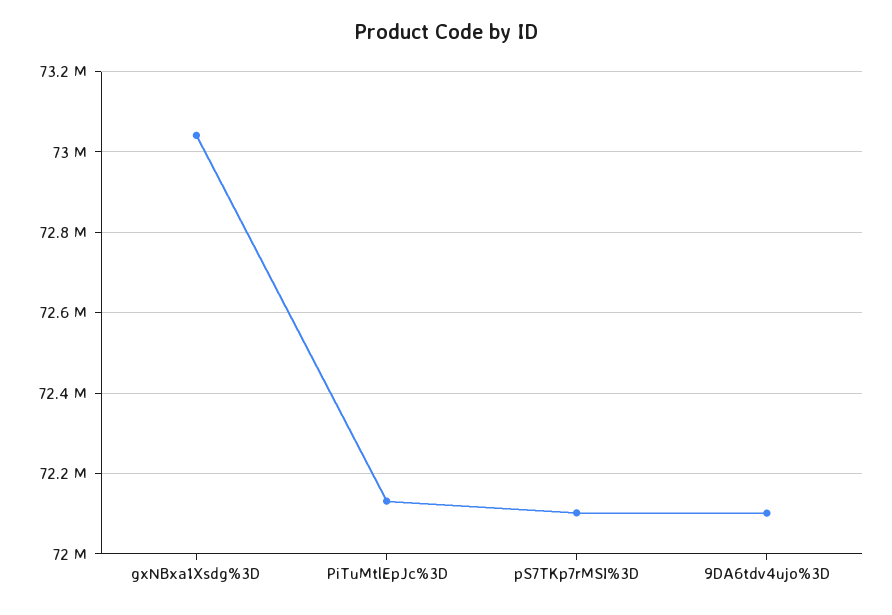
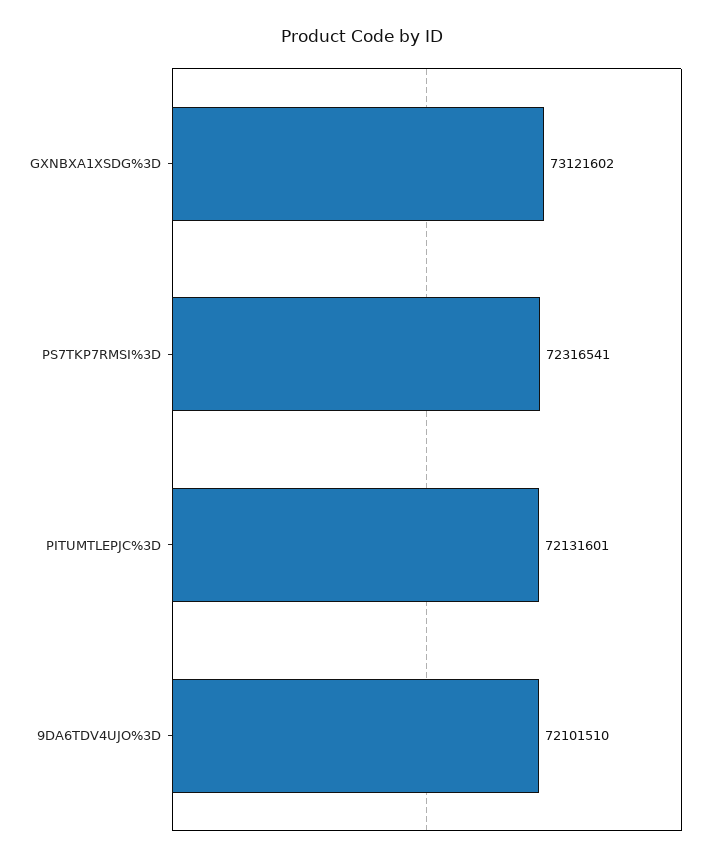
gxNBxa1Xsdg%3D: 73040000 -> 73121602
pS7TKp7rMSI%3D: 72100000 -> 72316541

